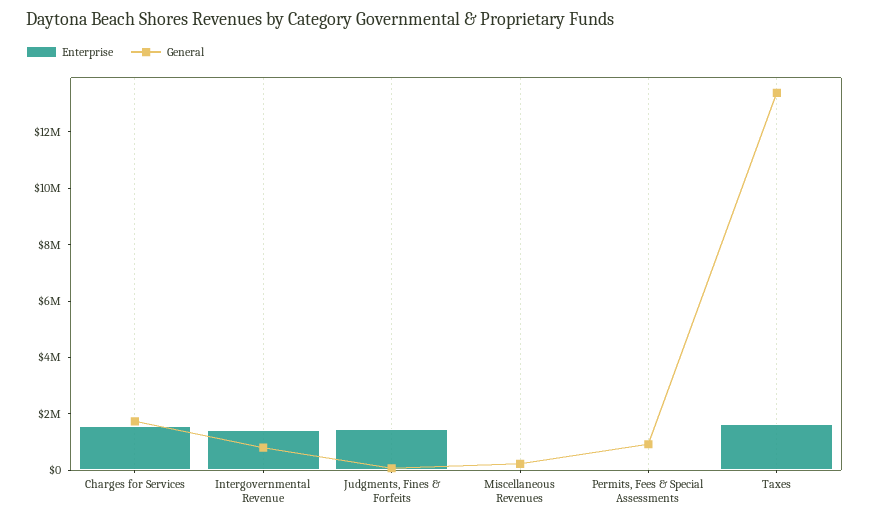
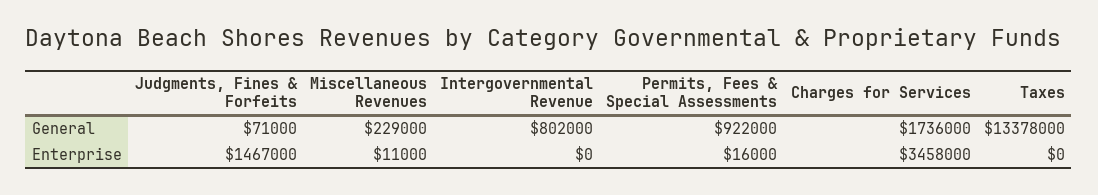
Enterprise, Charges for Services: 1500000 -> 3458000
Enterprise, Intergovernmental Revenue: 1500000 -> 0
Enterprise, Taxes: 1500000 -> 0

